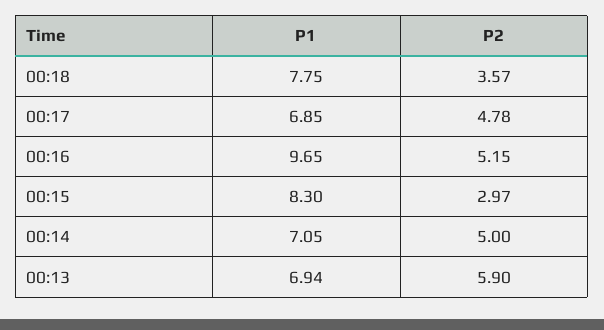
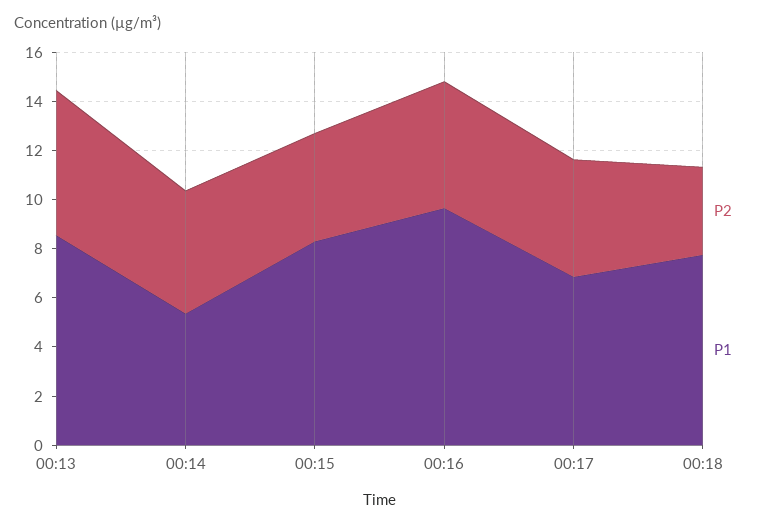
P2, 00:15: 2.97 -> 4.5
P1, 00:14: 7.05 -> 5.5
P1, 00:13: 6.94 -> 8.5

